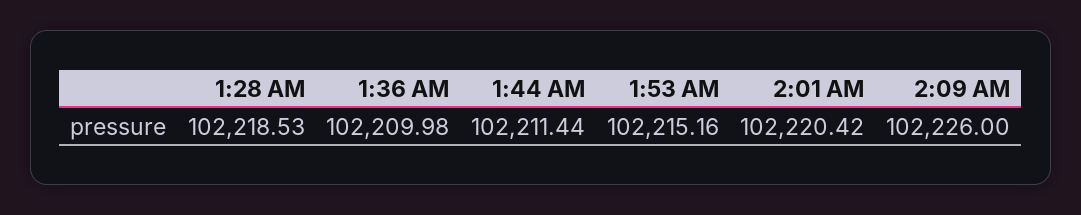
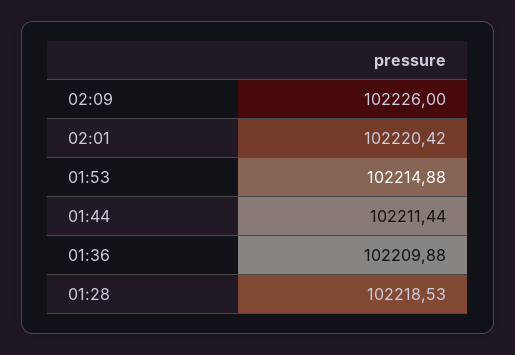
1:36 AM: 102209.98 -> 102209.88
1:53 AM: 102215.16 -> 102214.88

